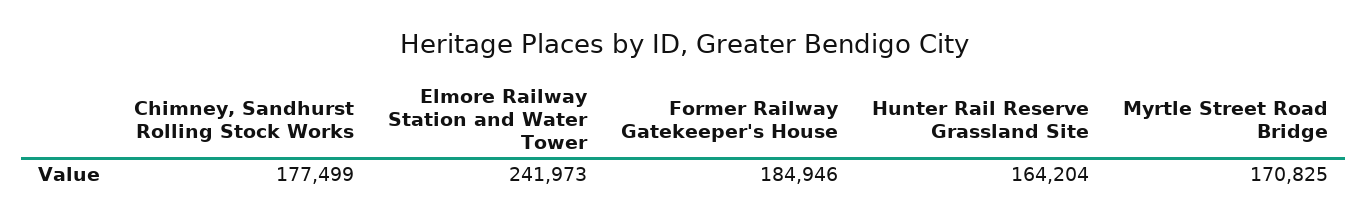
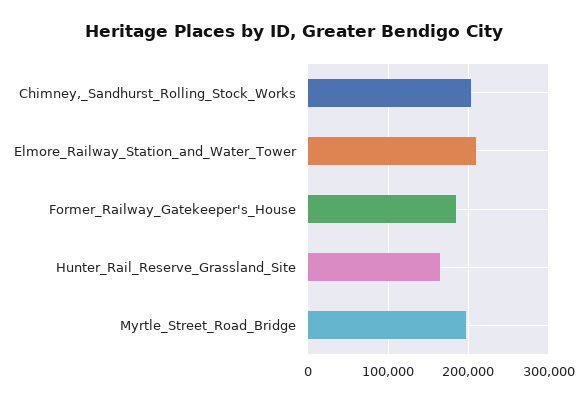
Chimney, Sandhurst Rolling Stock Works: 177499 -> 200000
Elmore Railway Station and Water Tower: 241973 -> 210000
Myrtle Street Road Bridge: 170825 -> 200000

